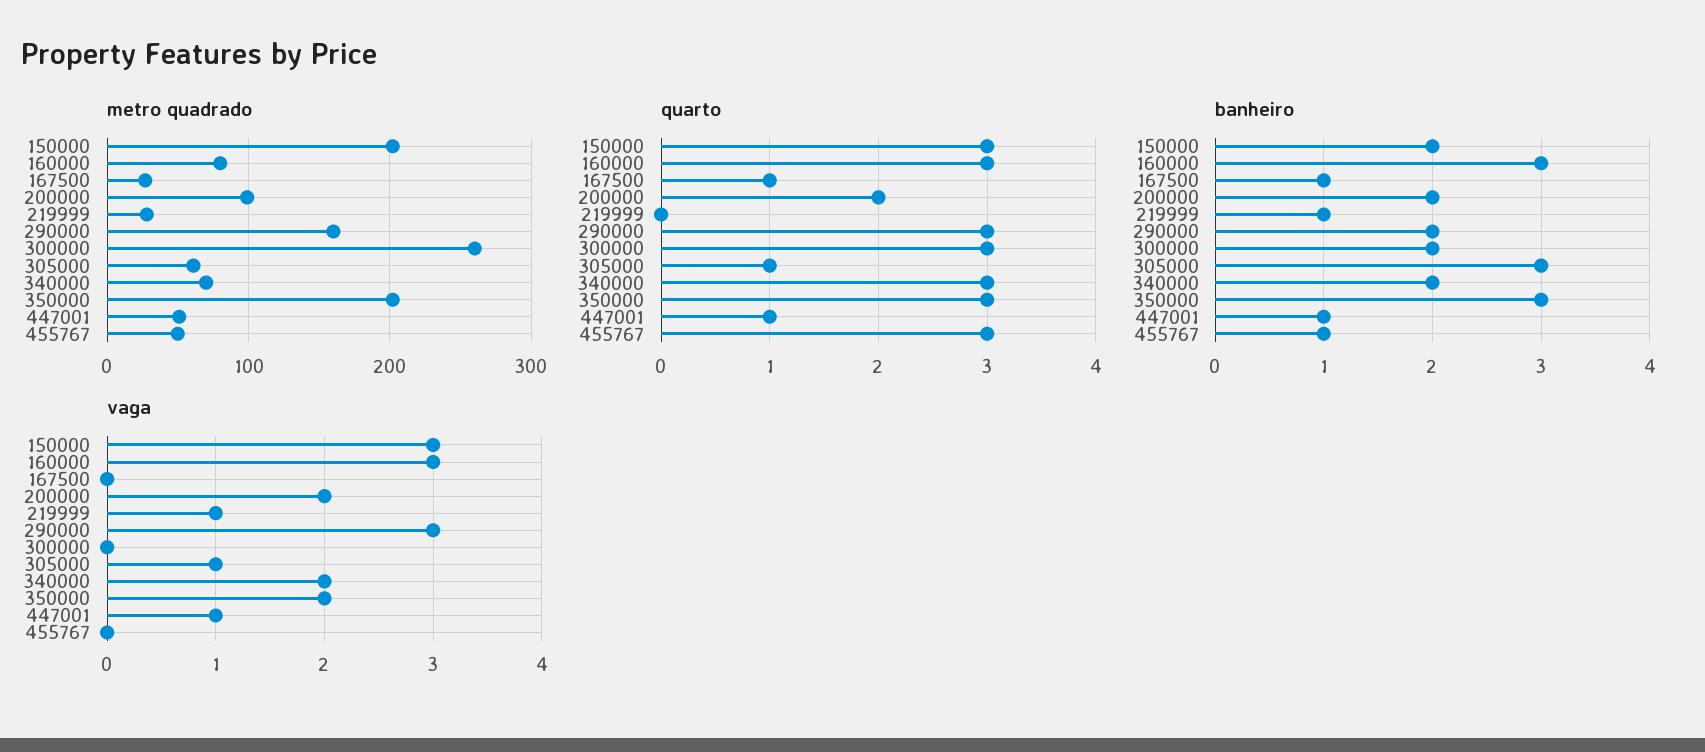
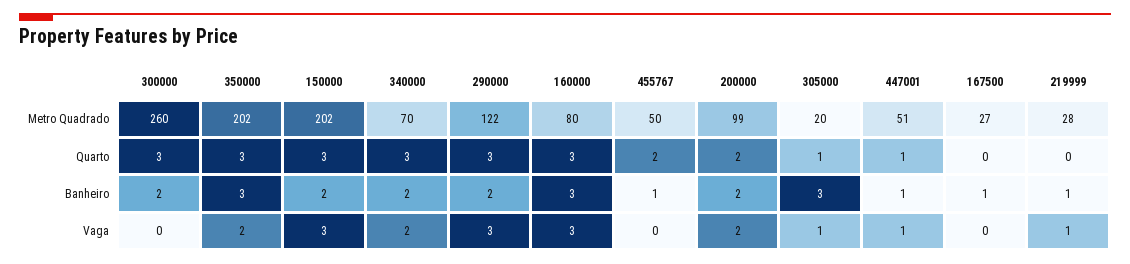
metro quadrado, 290000: 160 -> 122
metro quadrado, 305000: 60 -> 20
quarto, 167500: 1 -> 0
quarto, 455767: 3 -> 2

